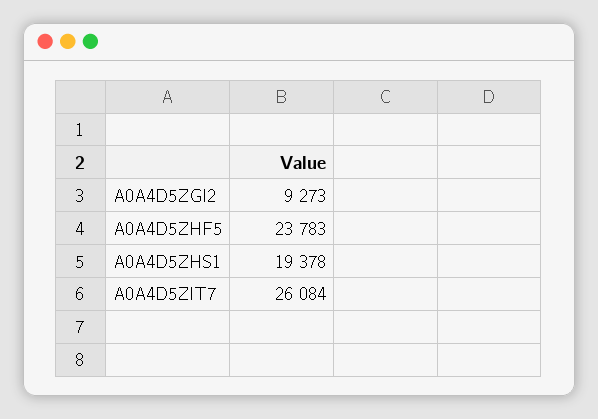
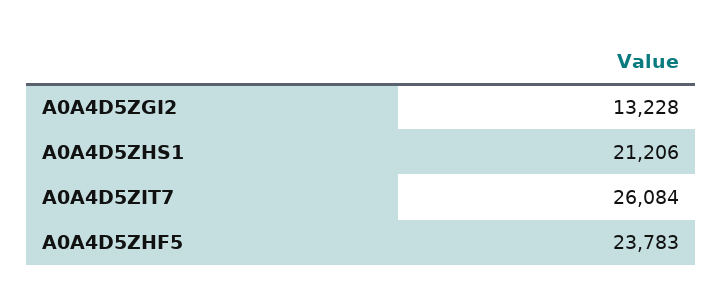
A0A4D5ZGI2: 9273 -> 13228
A0A4D5ZHS1: 19378 -> 21206

